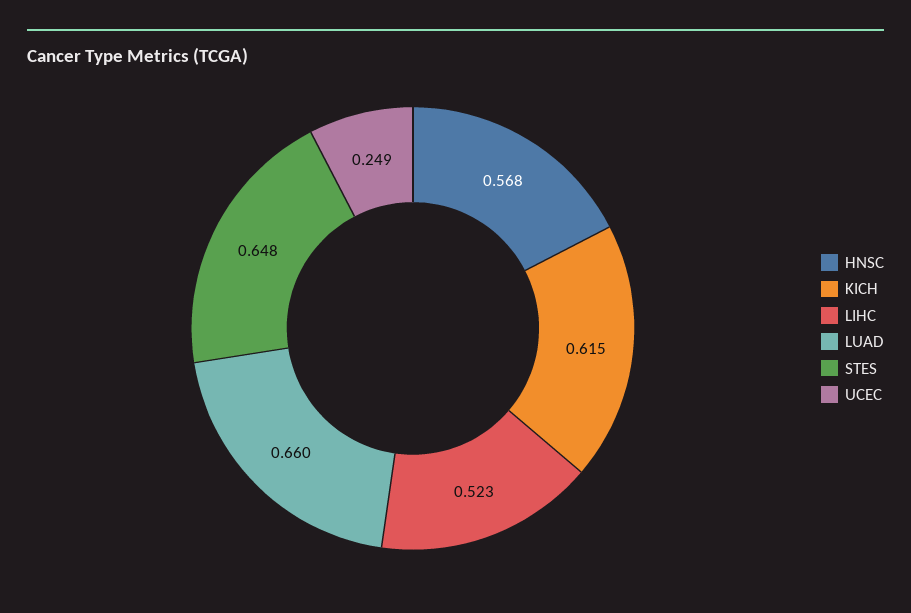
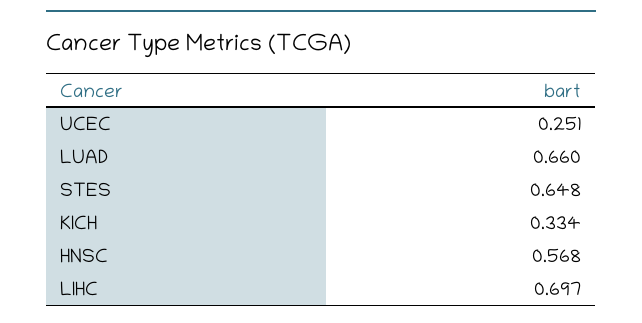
KICH: 0.615 -> 0.334
LIHC: 0.523 -> 0.697
UCEC: 0.249 -> 0.251

